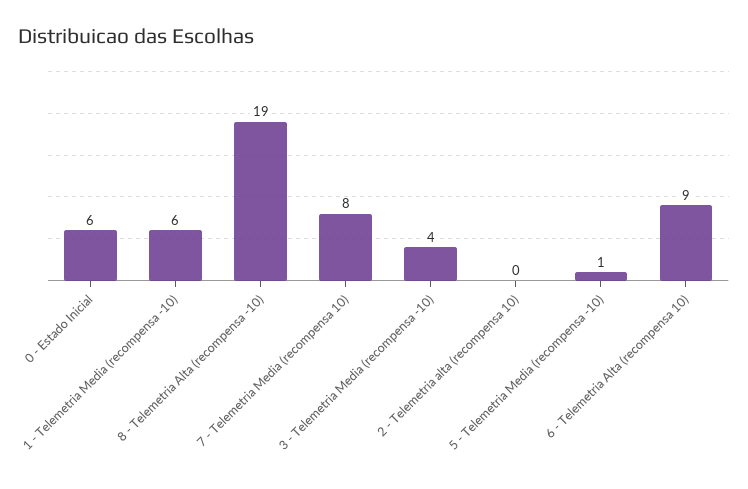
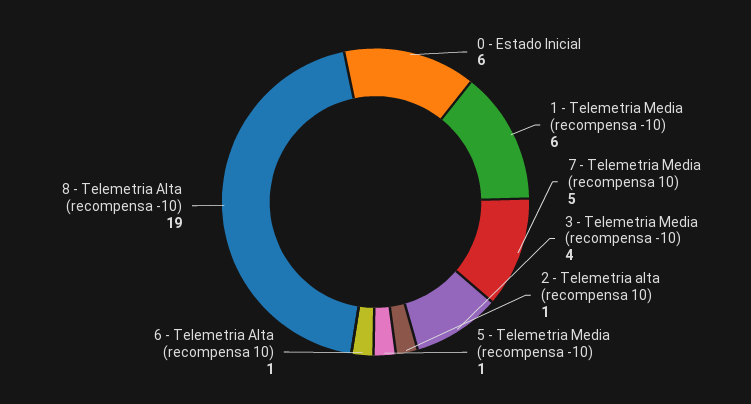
7 - Telemetria Media (recompensa 10): 8 -> 5
2 - Telemetria alta (recompensa 10): 0 -> 1
6 - Telemetria Alta (recompensa 10): 9 -> 1

